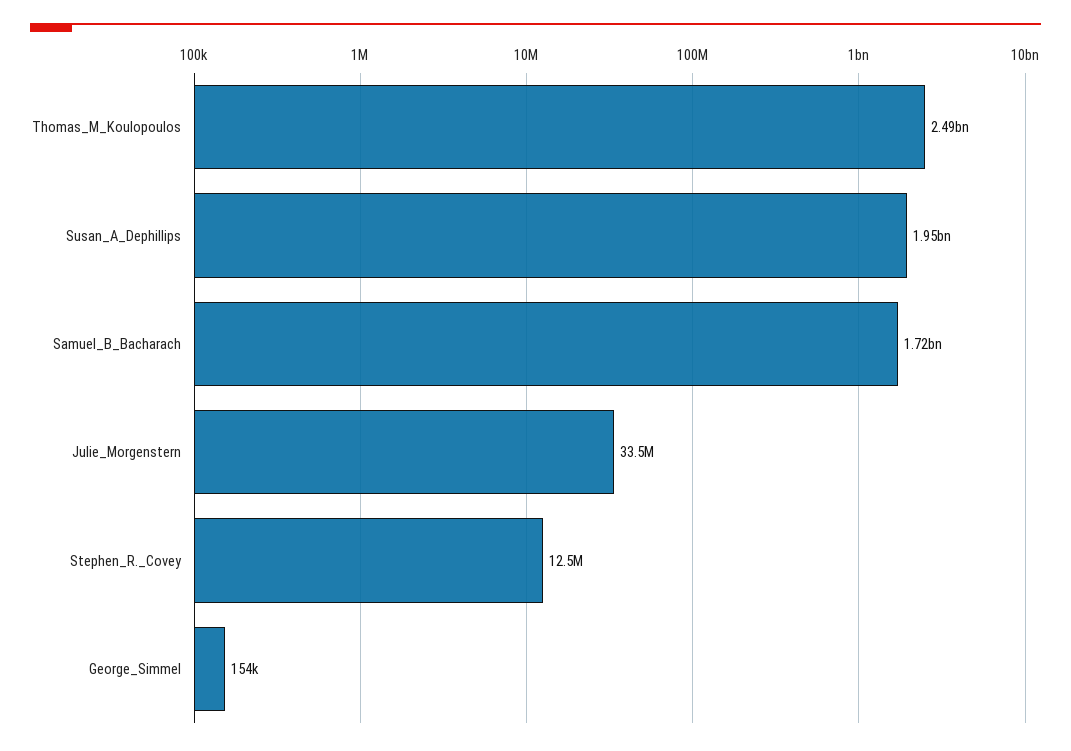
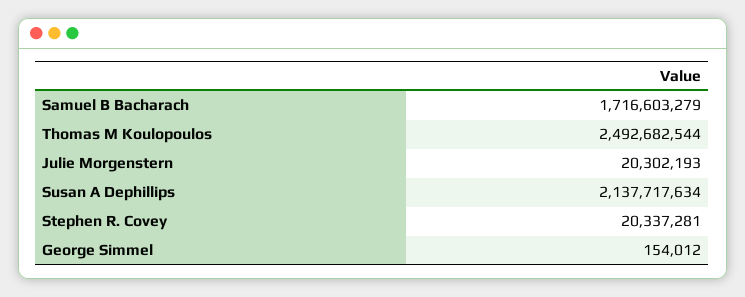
Susan_A_Dephillips: 1950000000 -> 2137717634
Julie_Morgenstern: 33500000 -> 20302193
Stephen_R._Covey: 12500000 -> 20337281

